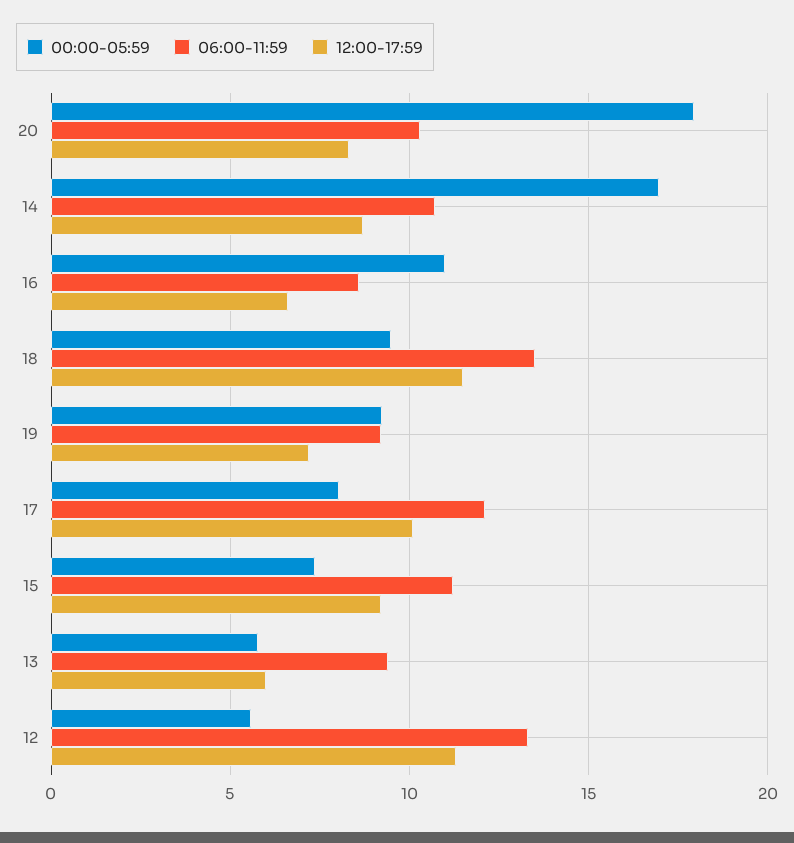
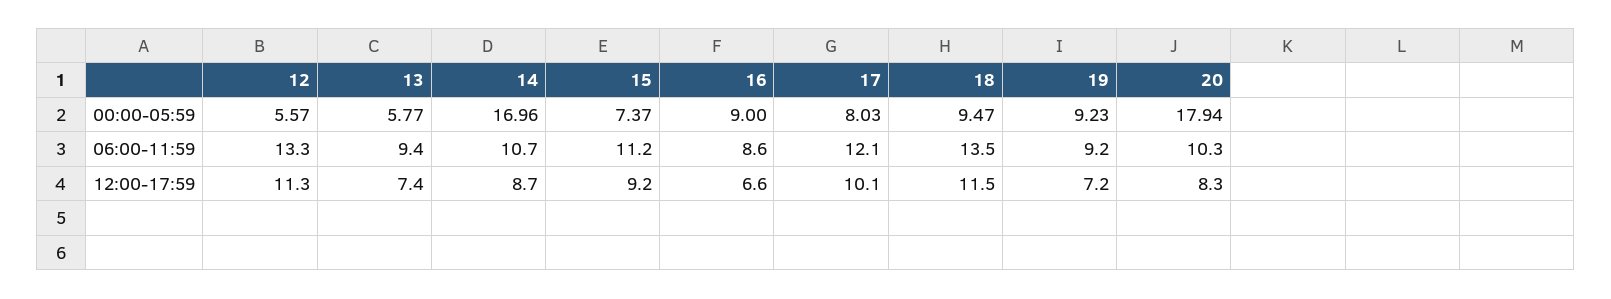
00:00-05:59, 16: 11 -> 9
12:00-17:59, 13: 6 -> 7.4

